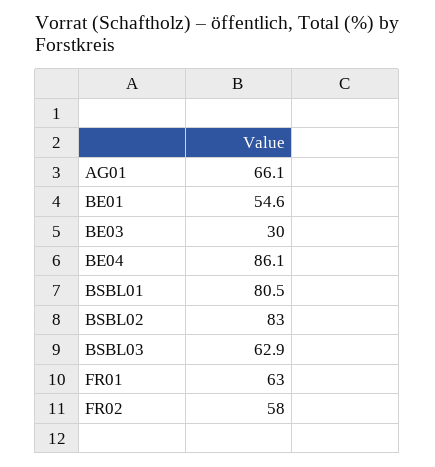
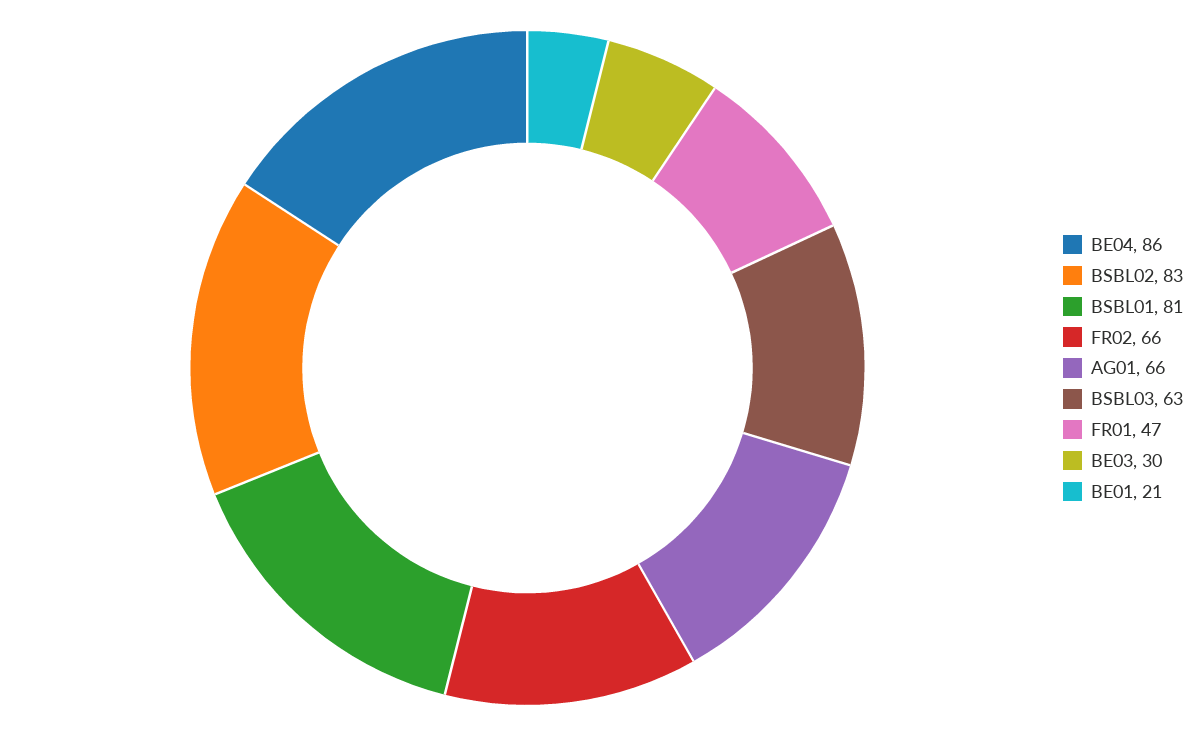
BE01: 54.6 -> 21
FR01: 63 -> 47
FR02: 58 -> 66

